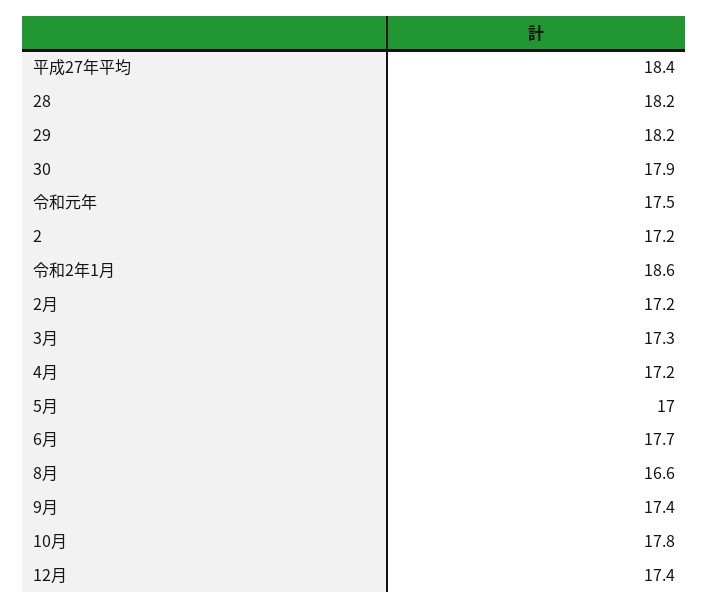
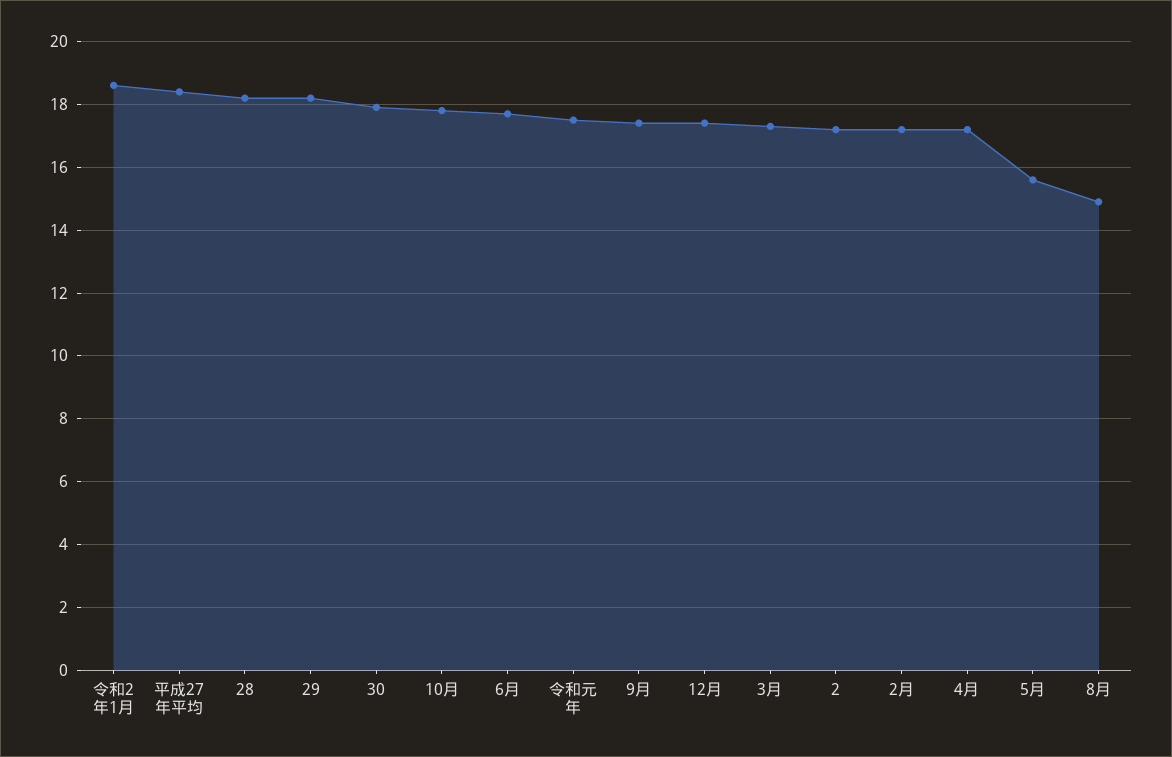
5月: 17 -> 15.5
8月: 16.6 -> 15

